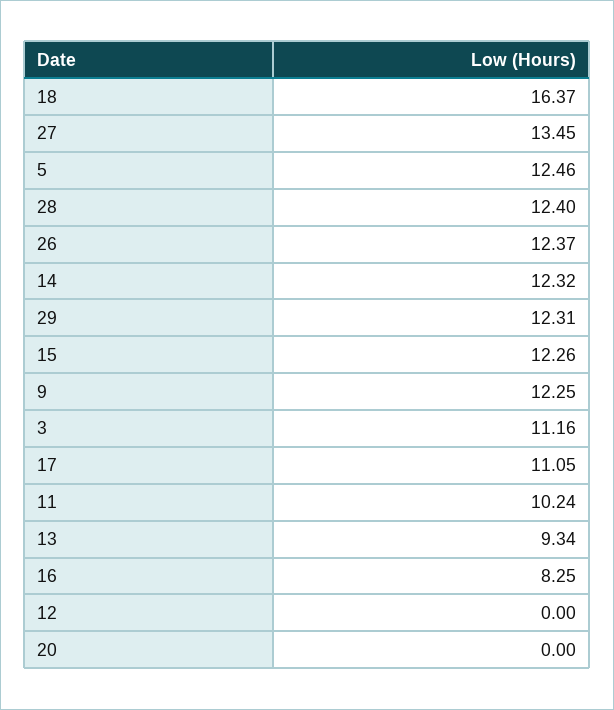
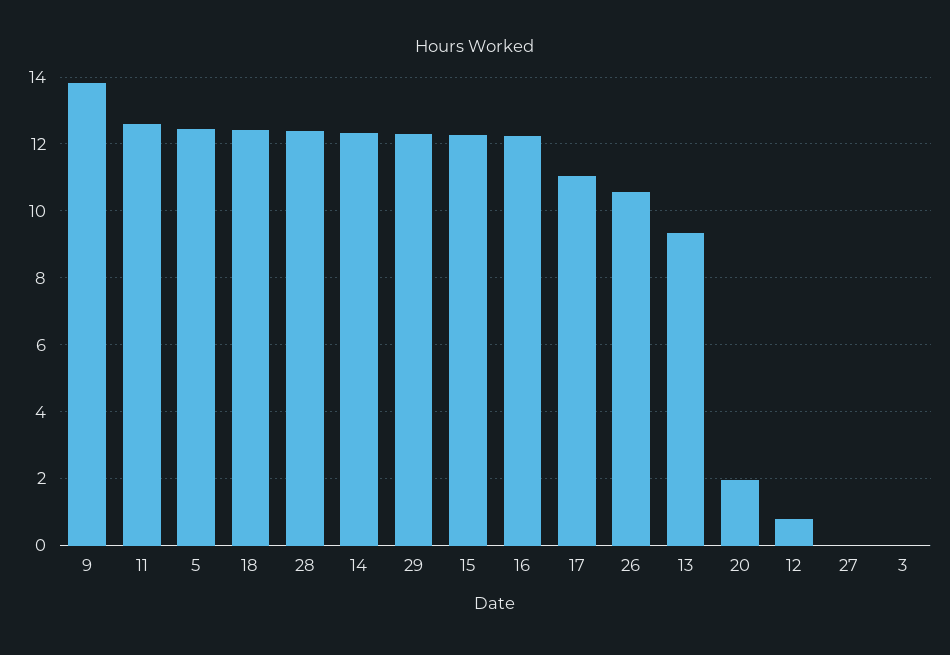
18: 16.37 -> 12.4
27: 13.45 -> 0
26: 12.37 -> 10.6
9: 12.25 -> 13.8
3: 11.16 -> 0
11: 10.24 -> 12.6
16: 8.25 -> 12.2
12: 0 -> 0.8
20: 0 -> 2

